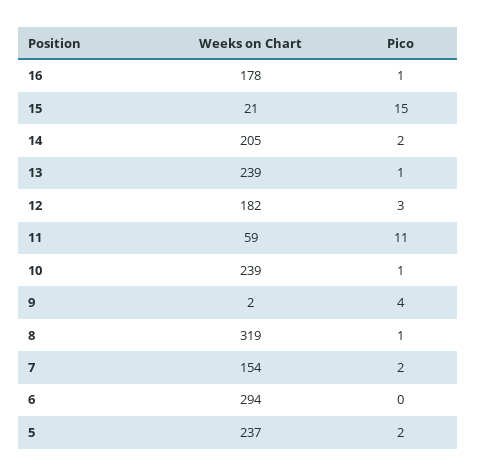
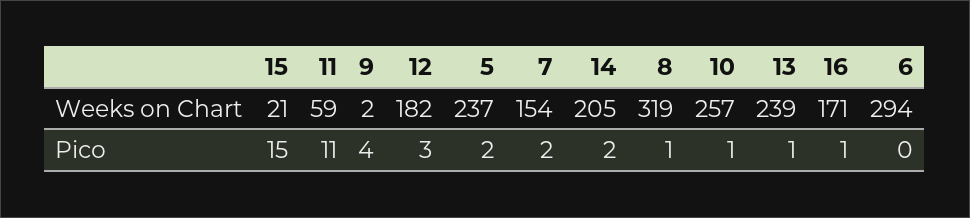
Weeks on Chart, 16: 178 -> 171
Weeks on Chart, 10: 239 -> 257

